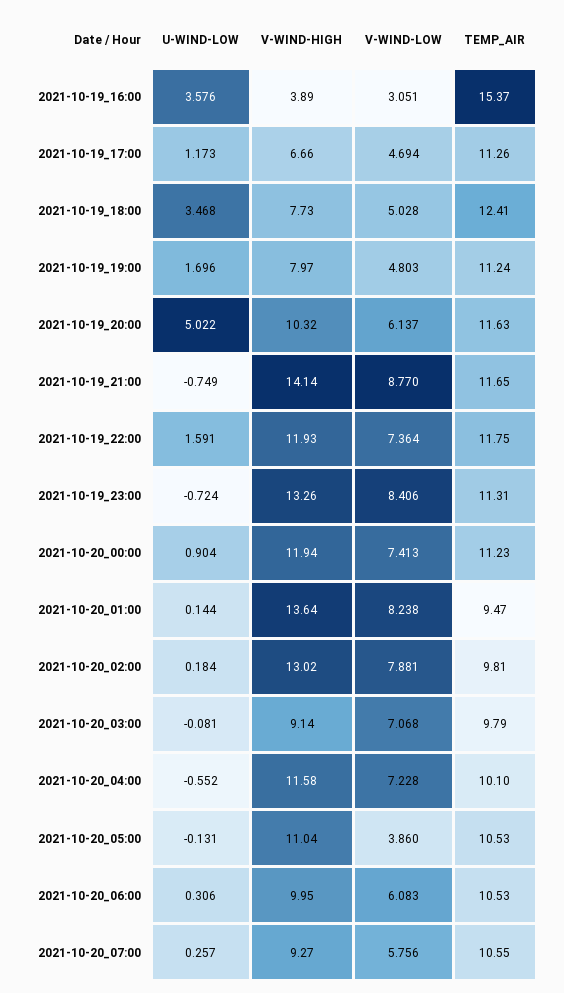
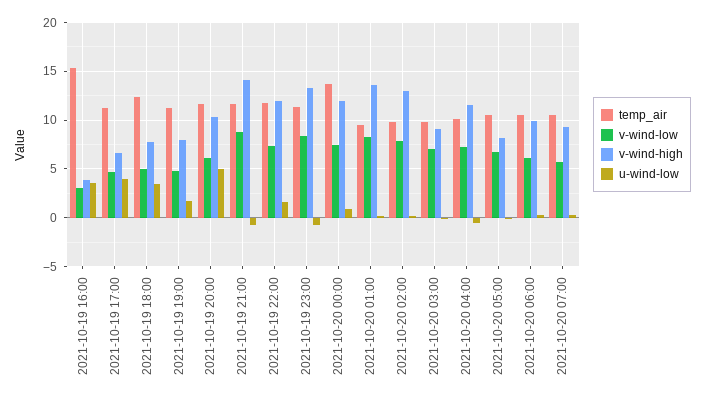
U-WIND-LOW, 2021-10-19_17:00: 1.173 -> 4
TEMP_AIR, 2021-10-20_00:00: 11.23 -> 14
V-WIND-HIGH, 2021-10-20_05:00: 11.04 -> 8
V-WIND-LOW, 2021-10-20_05:00: 3.86 -> 7

